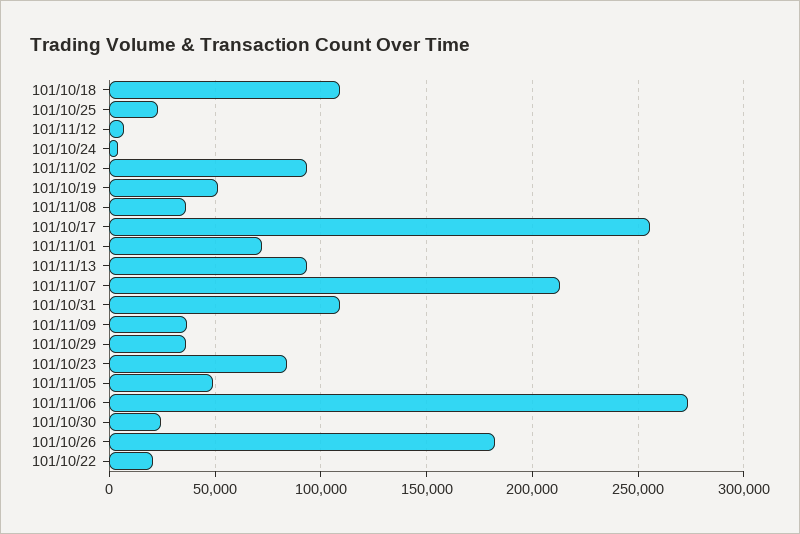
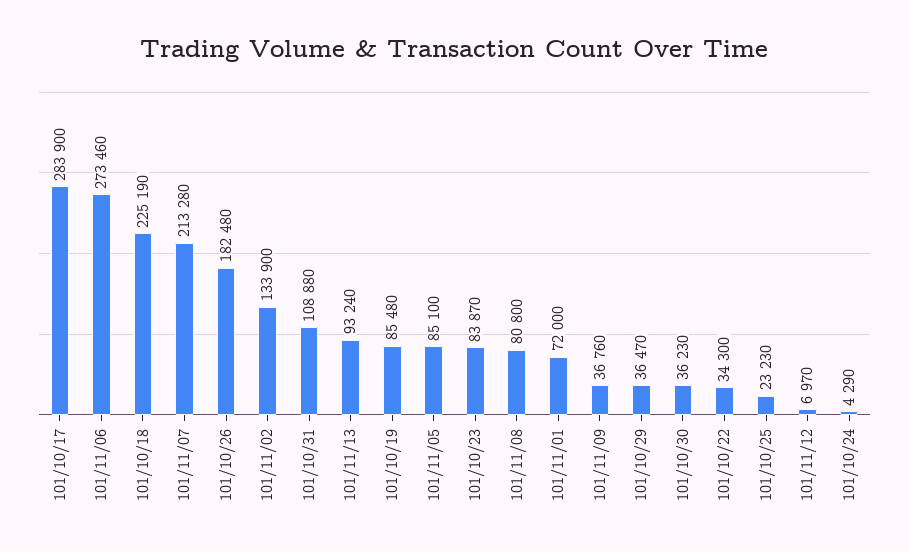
101/10/18: 110000 -> 225190
101/11/02: 95000 -> 133900
101/10/19: 50000 -> 85480
101/11/08: 35000 -> 80800
101/10/17: 255000 -> 283900
101/11/05: 50000 -> 85100
101/10/30: 25000 -> 36230
101/10/22: 20000 -> 34300

